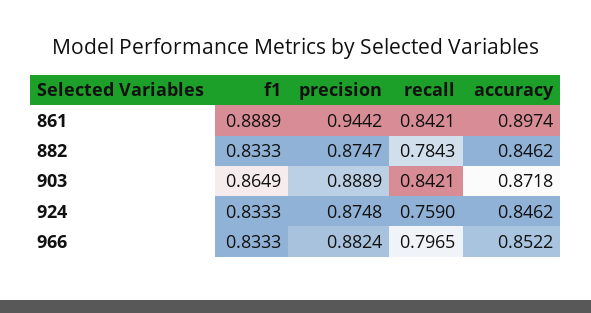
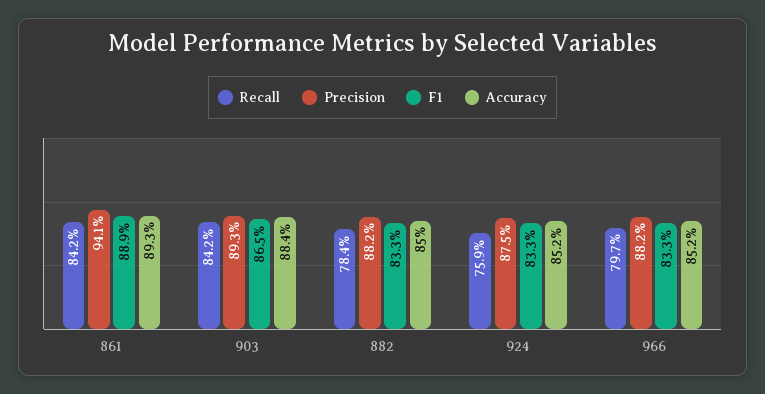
precision, 861: 0.9442 -> 0.941
accuracy, 861: 0.8974 -> 0.893
precision, 882: 0.8747 -> 0.882
accuracy, 882: 0.8462 -> 0.85
precision, 903: 0.8889 -> 0.893
accuracy, 903: 0.8718 -> 0.884
accuracy, 924: 0.8462 -> 0.852

